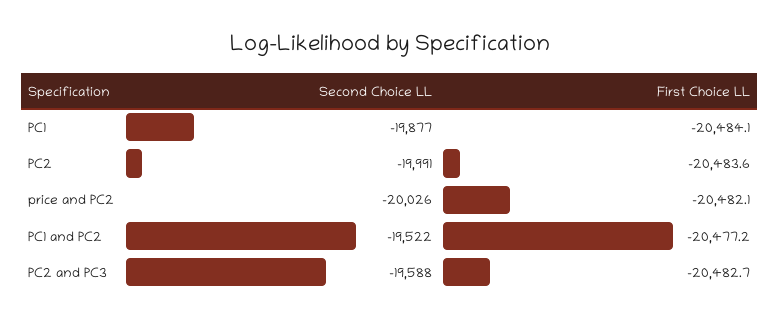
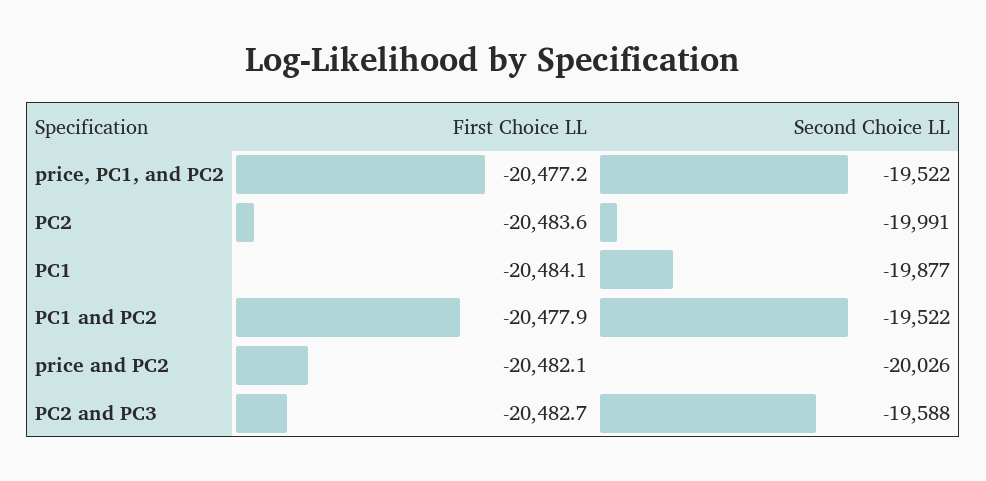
First Choice LL, PC1 and PC2: -20477.2 -> -20477.9
First Choice LL, price, PC1, and PC2: none -> -20477.2
Second Choice LL, price, PC1, and PC2: none -> -19522

